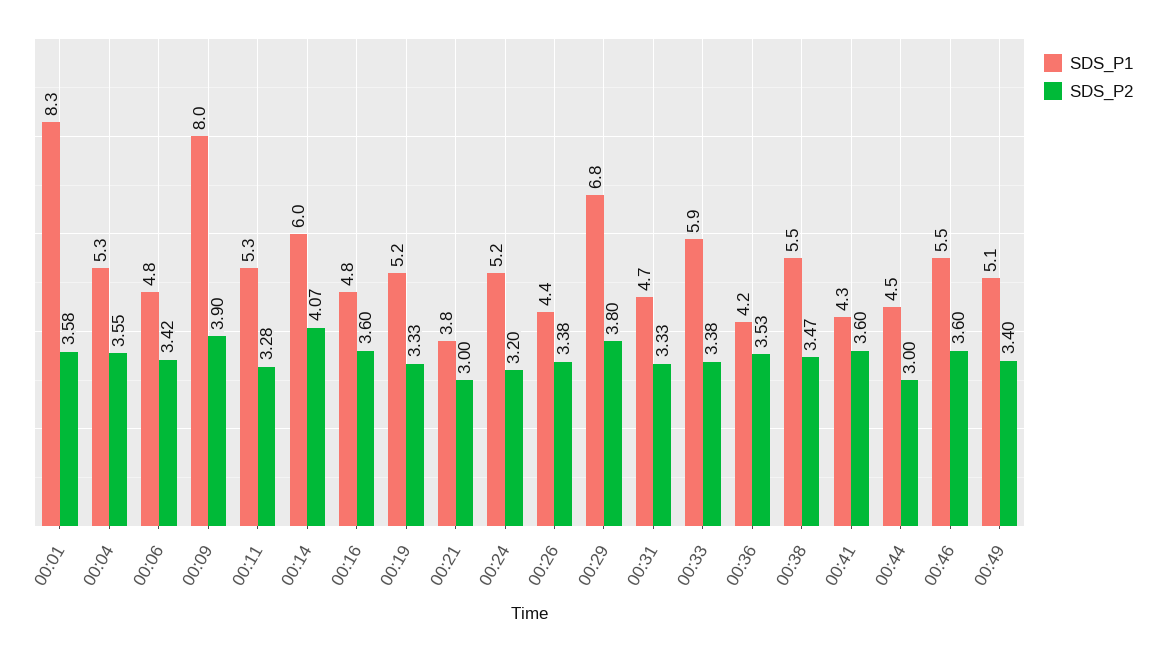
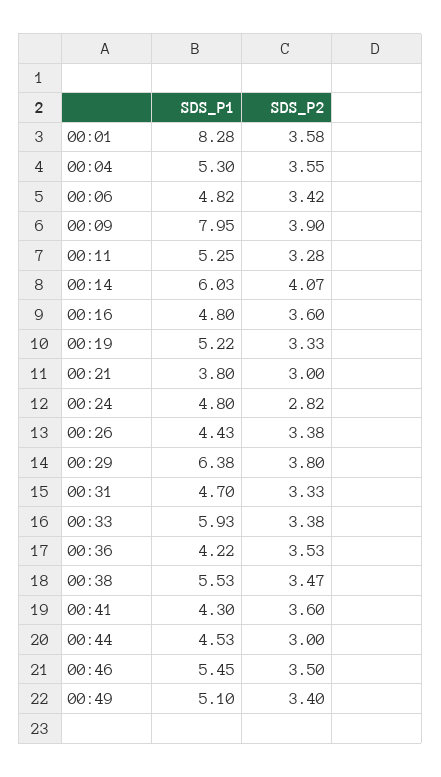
SDS_P1, 00:24: 5.2 -> 4.8
SDS_P2, 00:24: 3.2 -> 2.82
SDS_P1, 00:29: 6.8 -> 6.38
SDS_P2, 00:46: 3.6 -> 3.5

